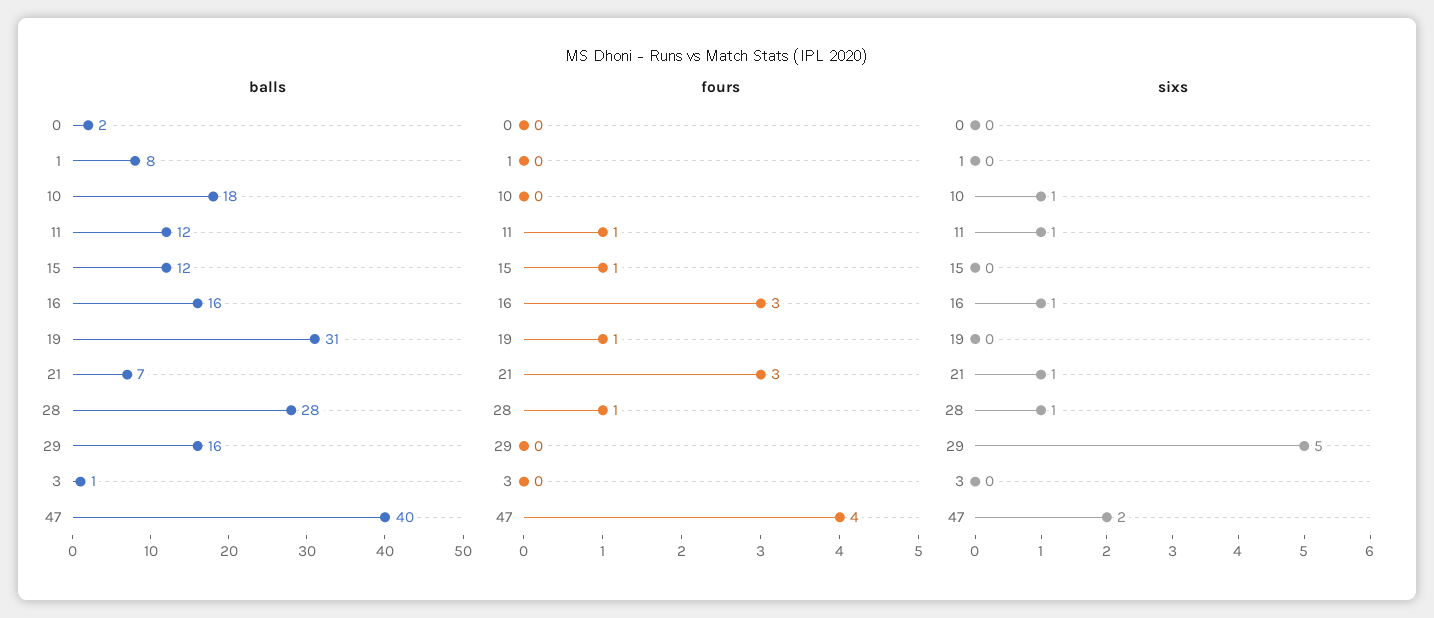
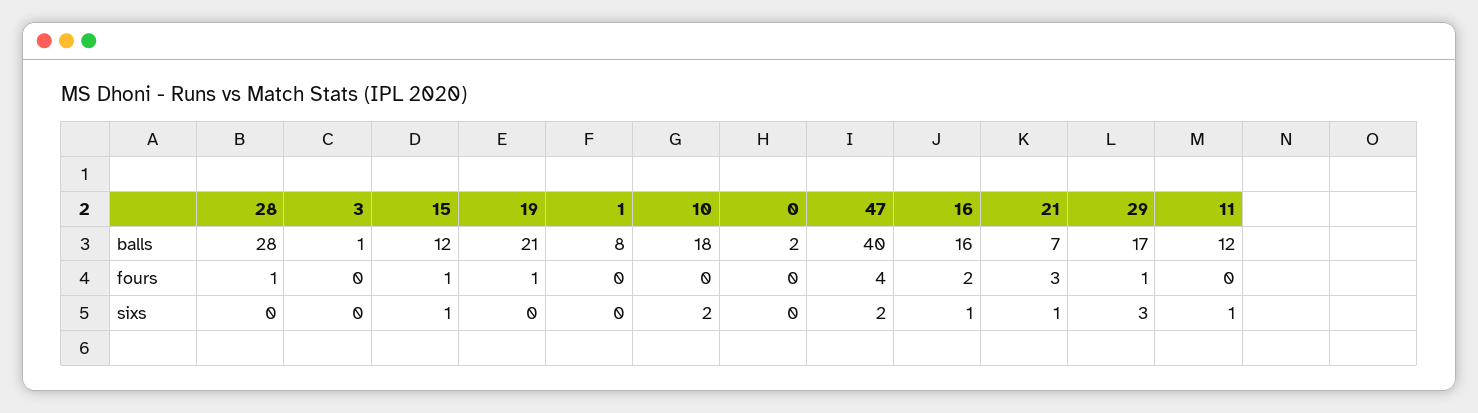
balls, 19: 31 -> 21
balls, 29: 16 -> 17
fours, 11: 1 -> 0
fours, 16: 3 -> 2
fours, 29: 0 -> 1
sixs, 10: 1 -> 2
sixs, 15: 0 -> 1
sixs, 28: 1 -> 0
sixs, 29: 5 -> 3

